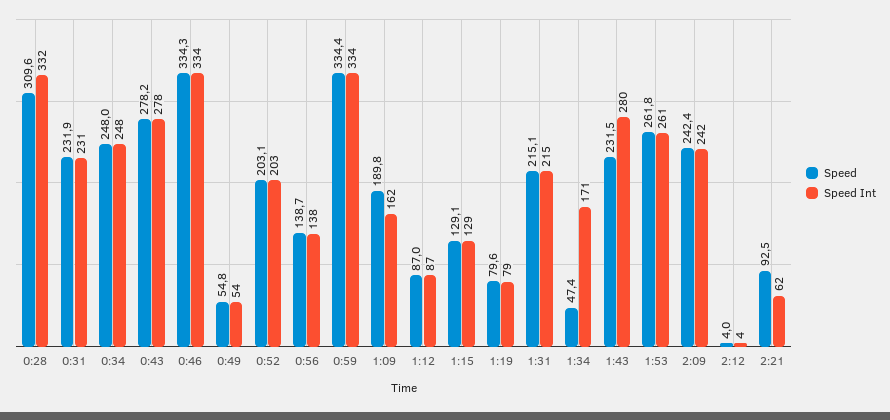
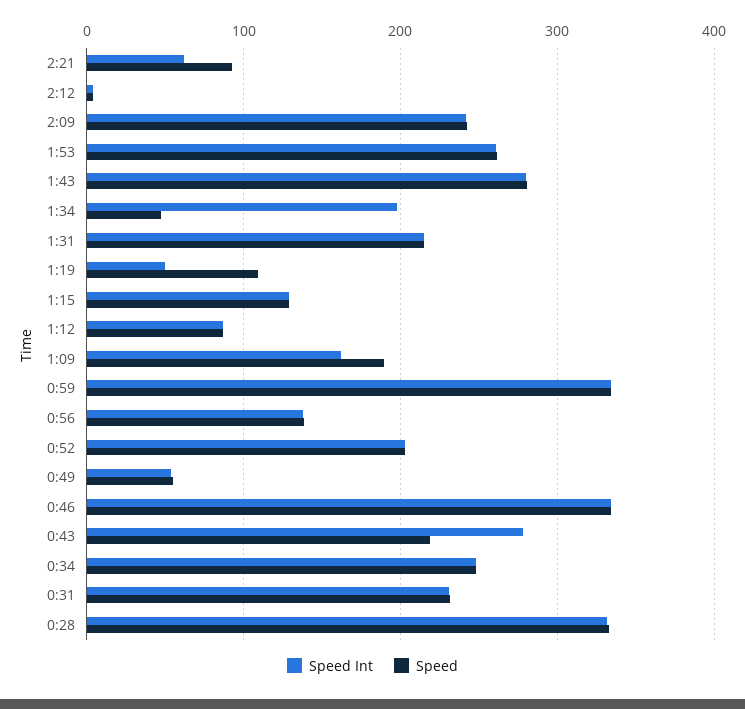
Speed, 0:28: 309.6 -> 330
Speed, 0:43: 278.2 -> 220
Speed, 1:19: 79.6 -> 110
Speed Int, 1:19: 79 -> 50
Speed Int, 1:34: 171 -> 200
Speed, 1:43: 231.5 -> 280

